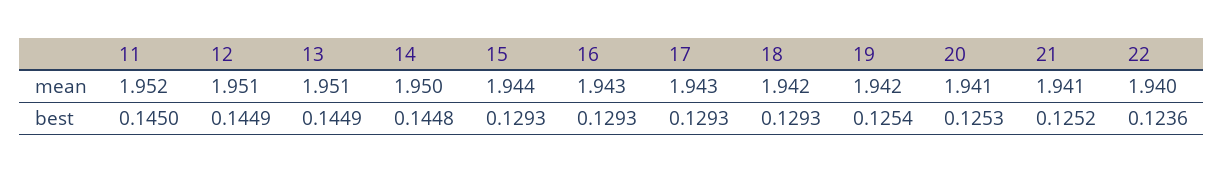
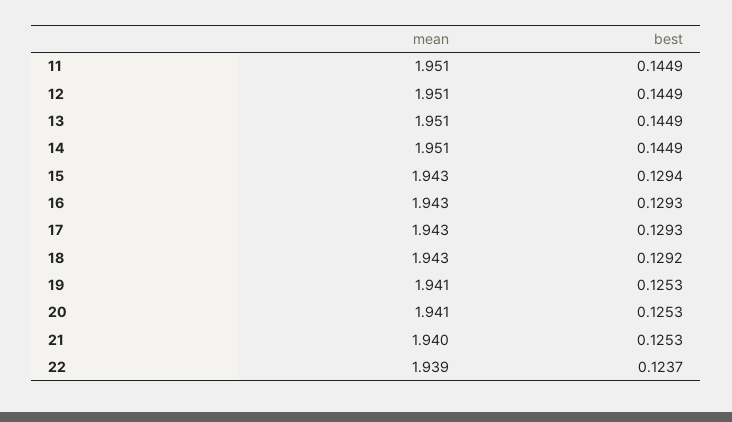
11, mean: 1.952 -> 1.951
14, mean: 1.95 -> 1.951
15, mean: 1.944 -> 1.943
18, mean: 1.942 -> 1.943
19, mean: 1.942 -> 1.941
21, mean: 1.941 -> 1.94
22, mean: 1.94 -> 1.939
11, best: 0.145 -> 0.1449
14, best: 0.1448 -> 0.1449
15, best: 0.1293 -> 0.1294
18, best: 0.1293 -> 0.1292
19, best: 0.1254 -> 0.1253
21, best: 0.1252 -> 0.1253
22, best: 0.1236 -> 0.1237

